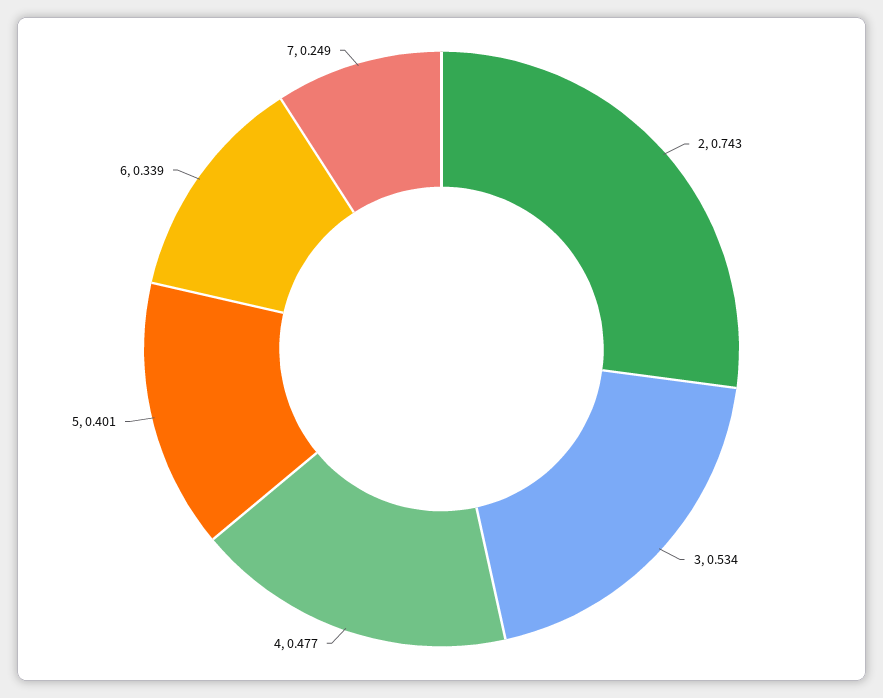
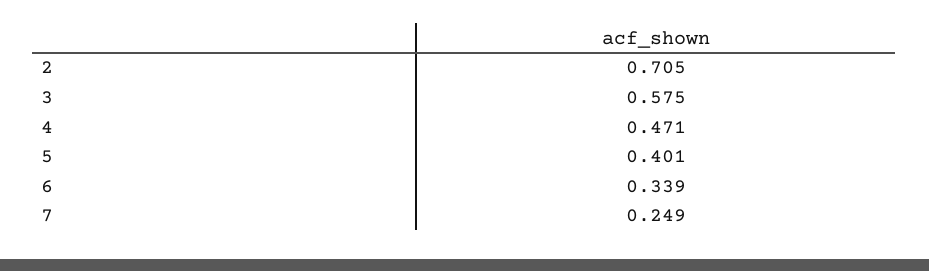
2: 0.743 -> 0.705
3: 0.534 -> 0.575
4: 0.477 -> 0.471

